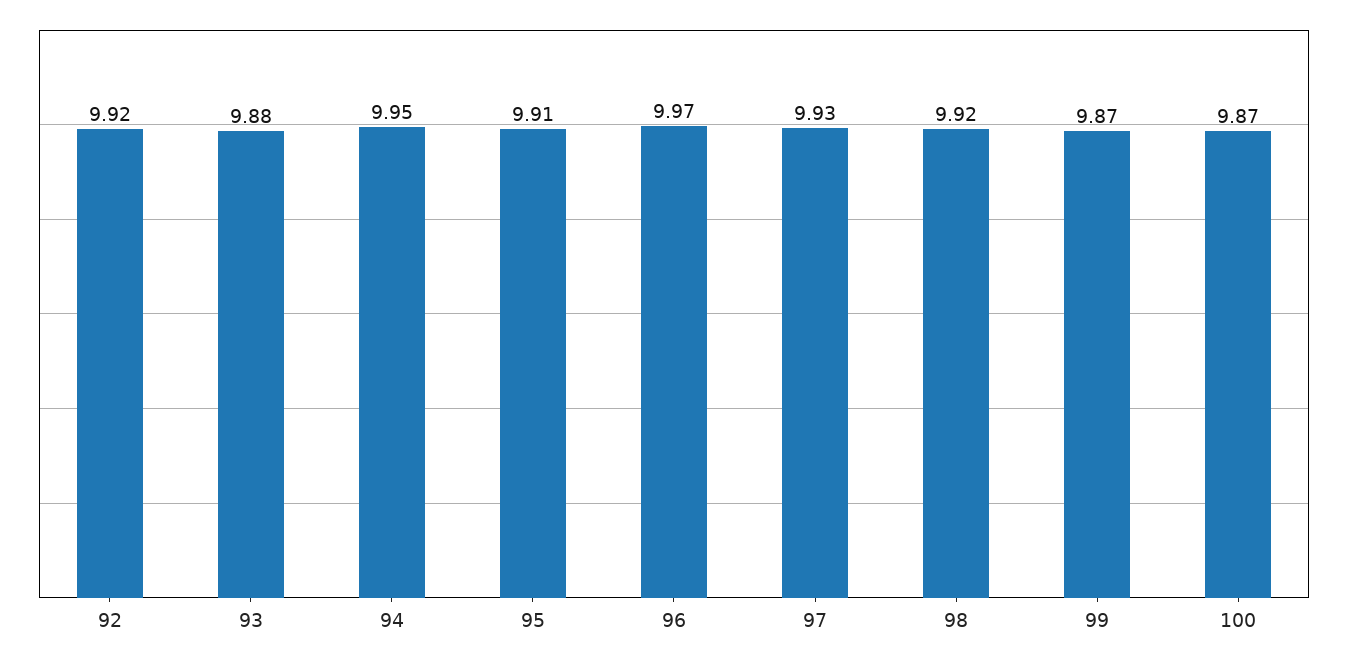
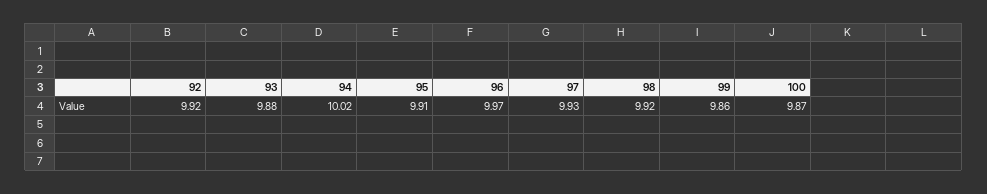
94: 9.95 -> 10.02
99: 9.87 -> 9.86

